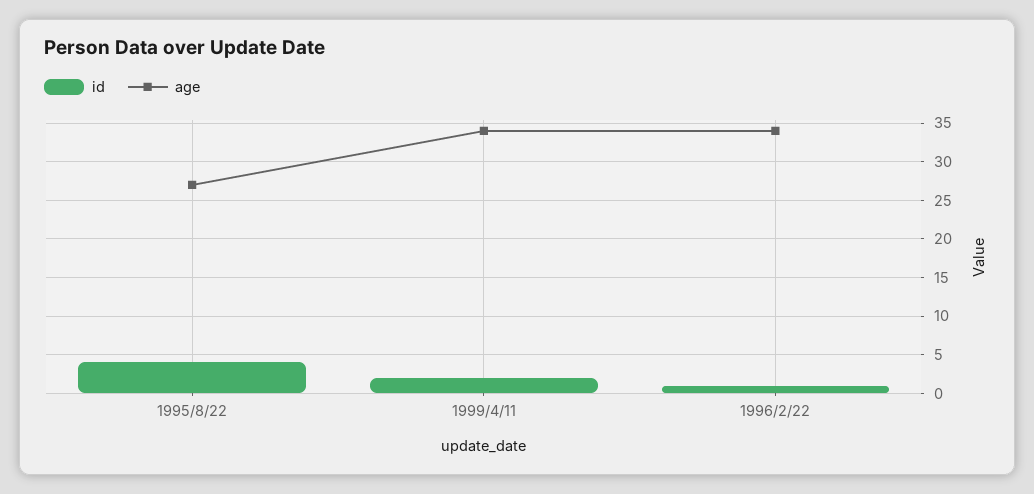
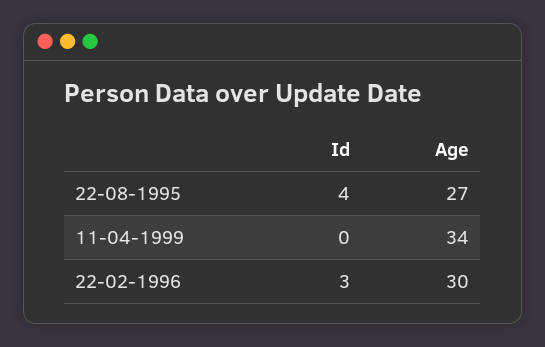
id, 1999/4/11: 2 -> 0
id, 1996/2/22: 1 -> 3
age, 1996/2/22: 34 -> 30

